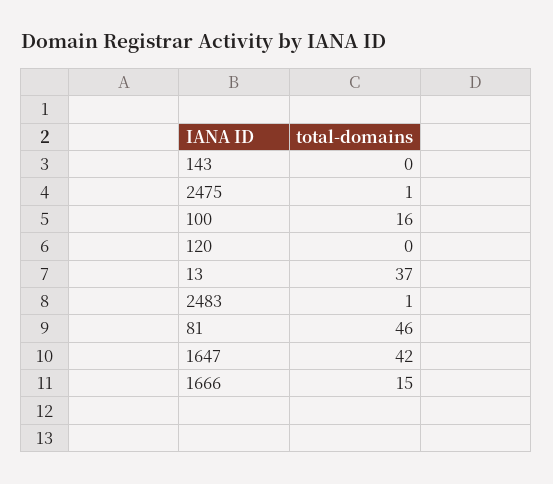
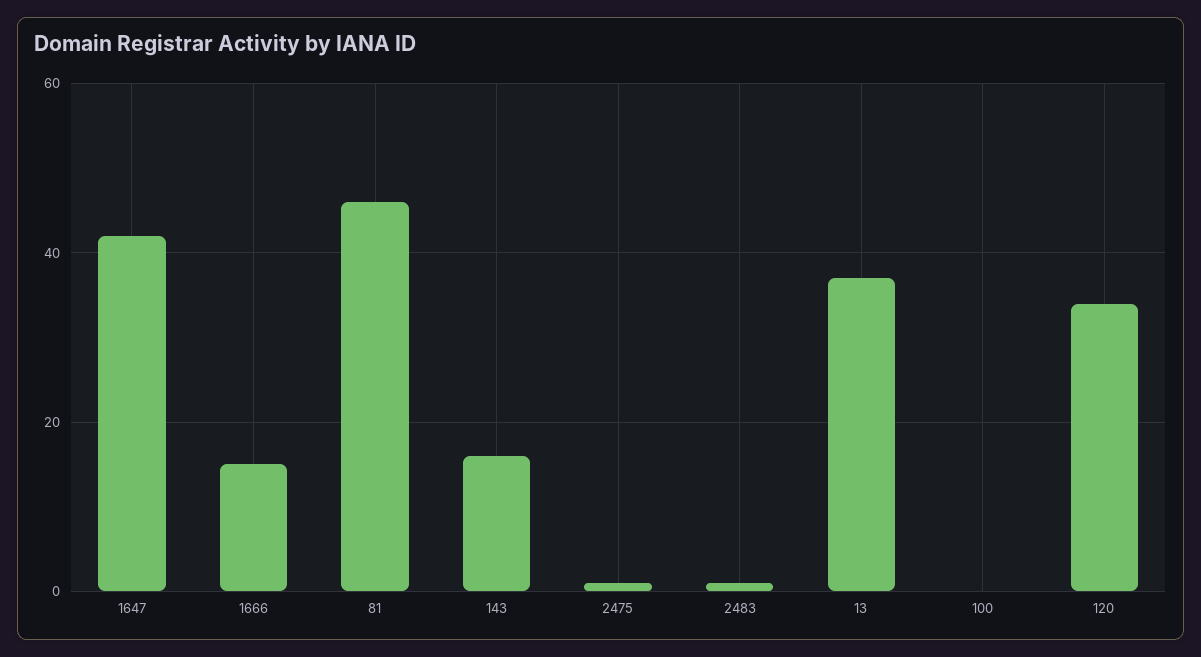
143: 0 -> 15
100: 16 -> 0
120: 0 -> 35

